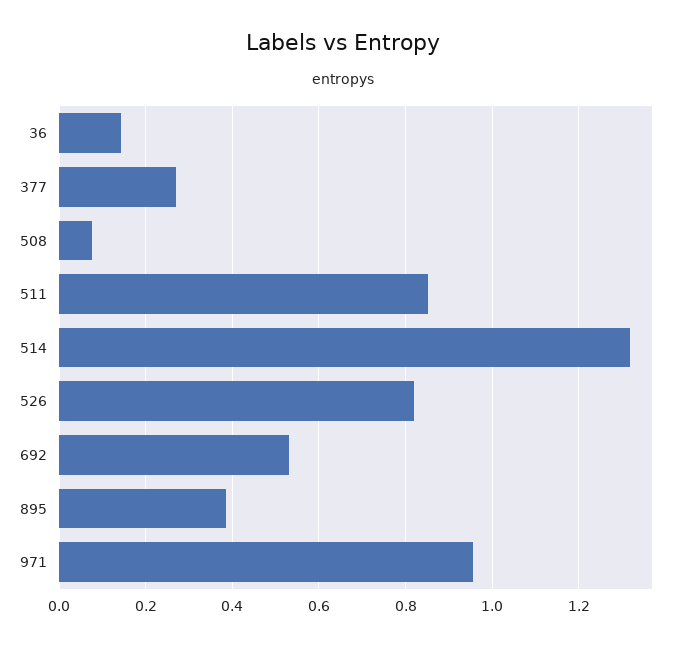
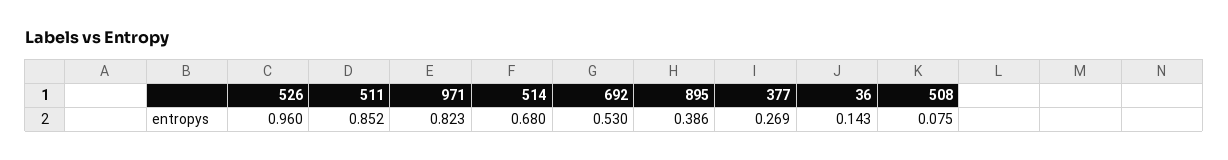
514: 1.32 -> 0.68
526: 0.82 -> 0.96
971: 0.96 -> 0.823

